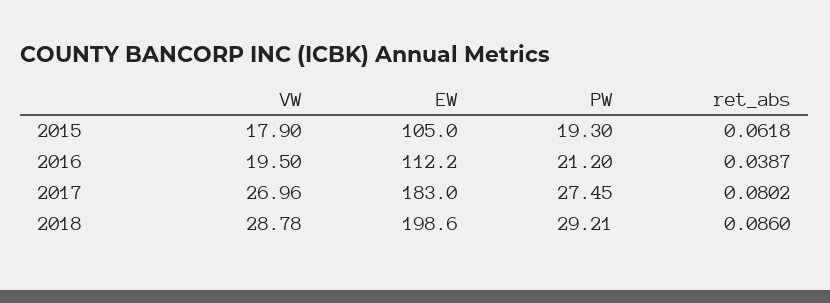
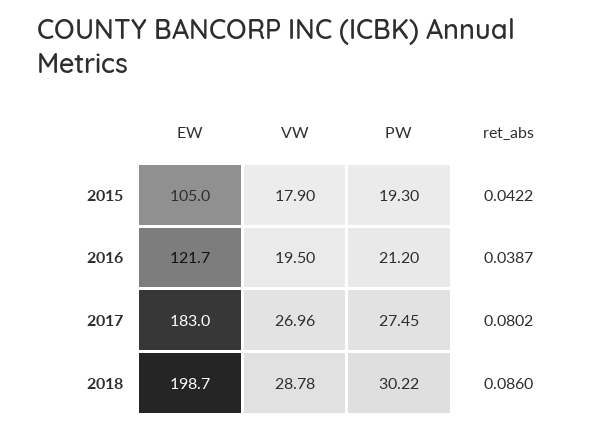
ret_abs, 2015: 0.0618 -> 0.0422
EW, 2016: 112.2 -> 121.7
EW, 2018: 198.6 -> 198.7
PW, 2018: 29.21 -> 30.22

